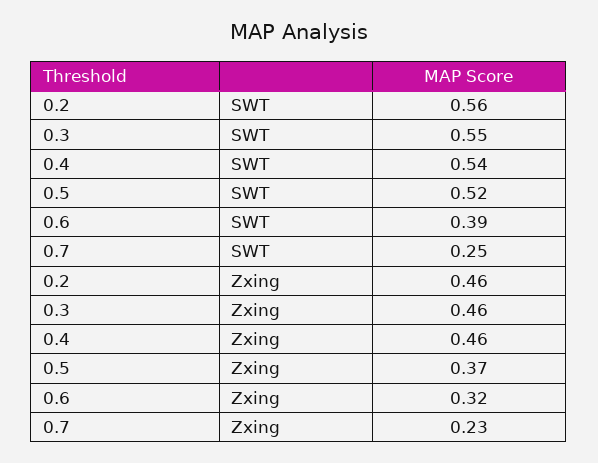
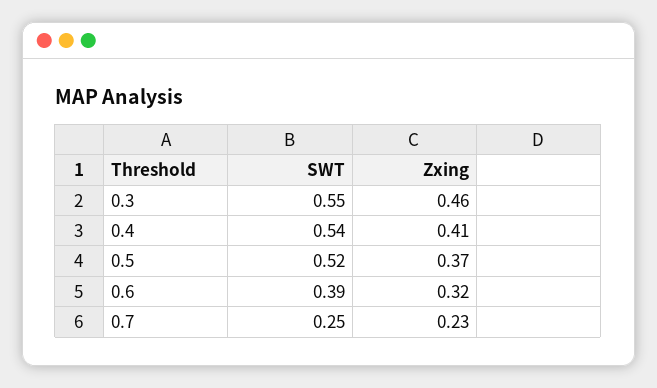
0.2, SWT: 0.56 -> none
0.2, Zxing: 0.46 -> none
0.4, Zxing: 0.46 -> 0.41

